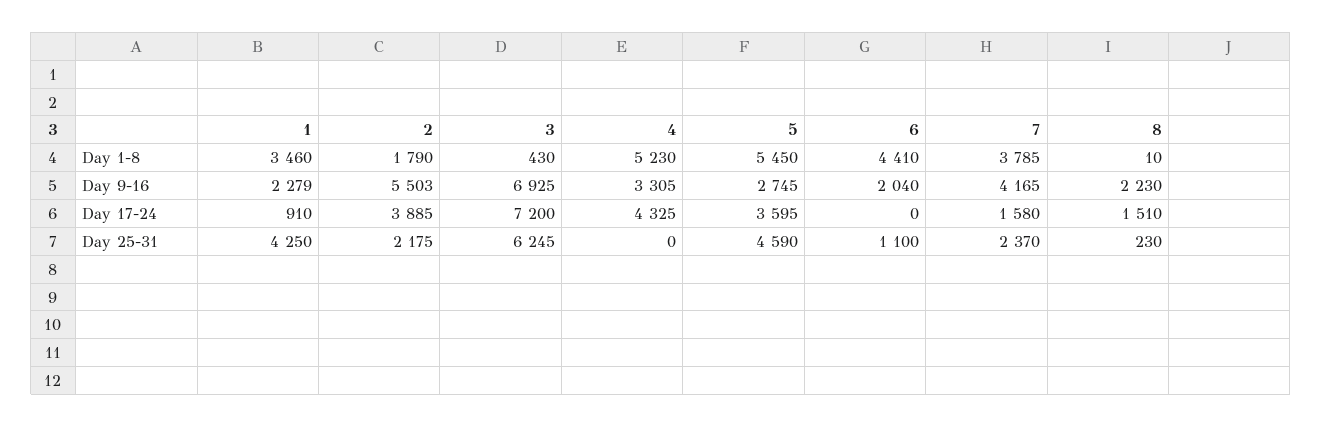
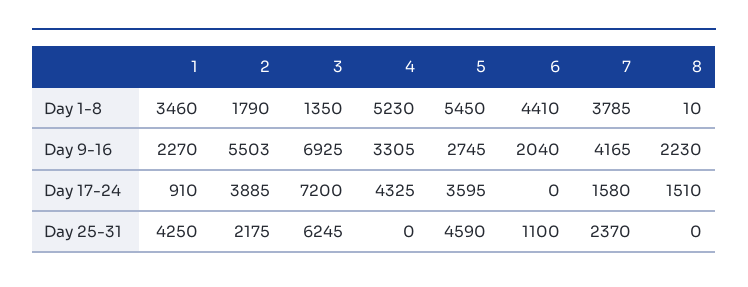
3, Day 1-8: 430 -> 1350
1, Day 9-16: 2279 -> 2270
8, Day 25-31: 230 -> 0

